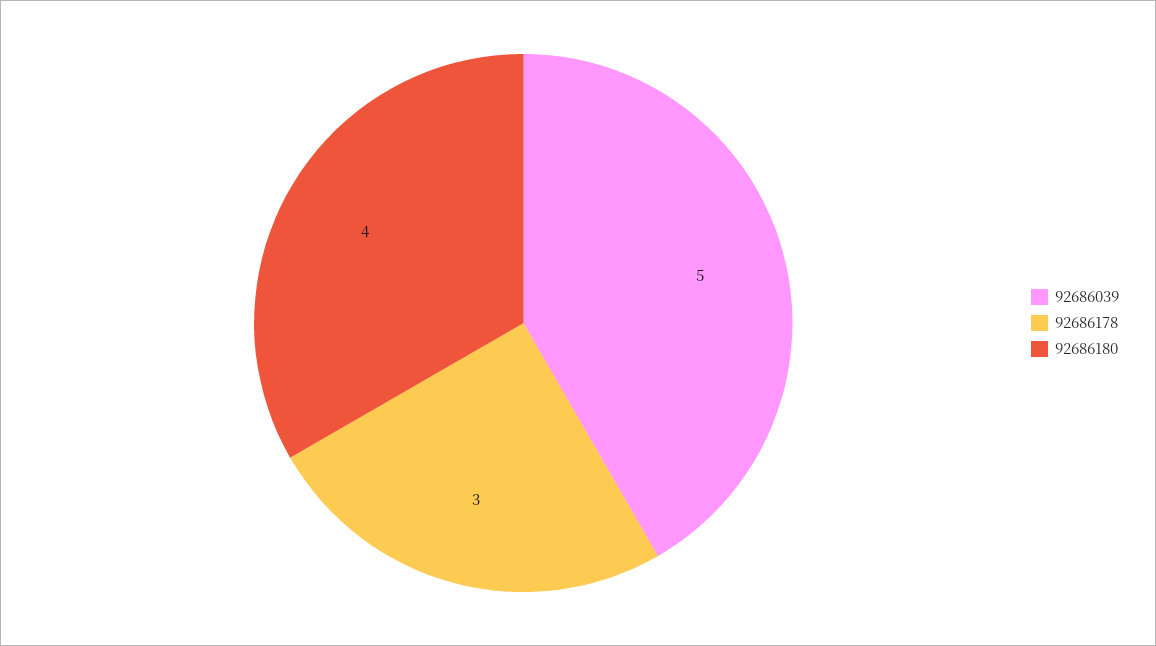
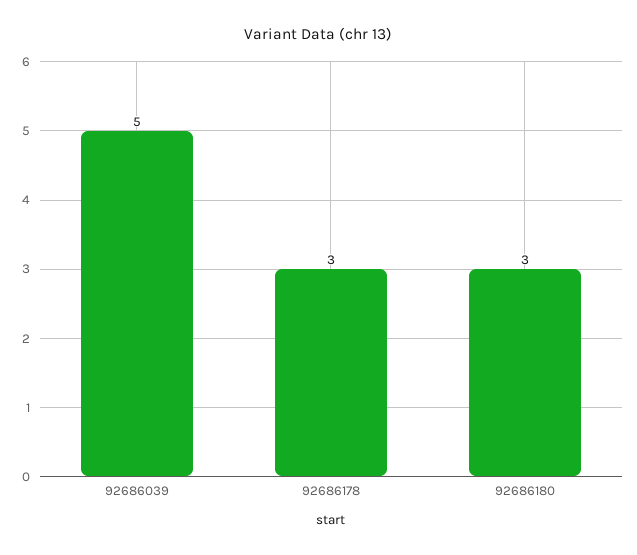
92686180: 4 -> 3

